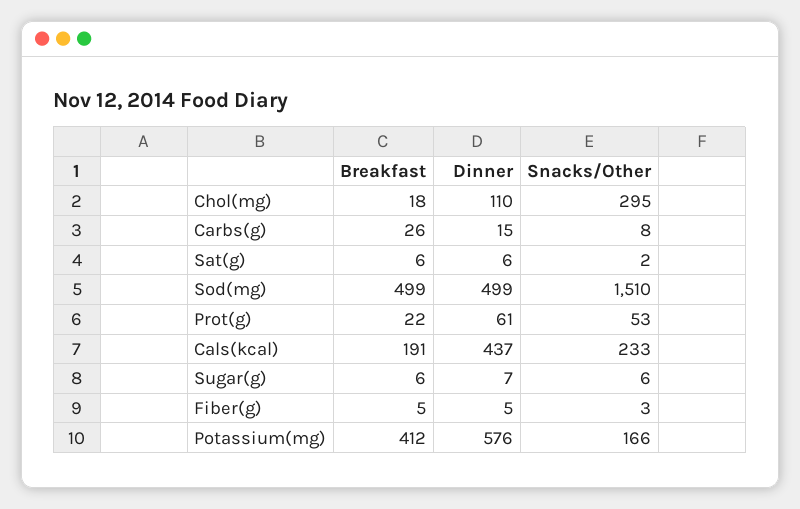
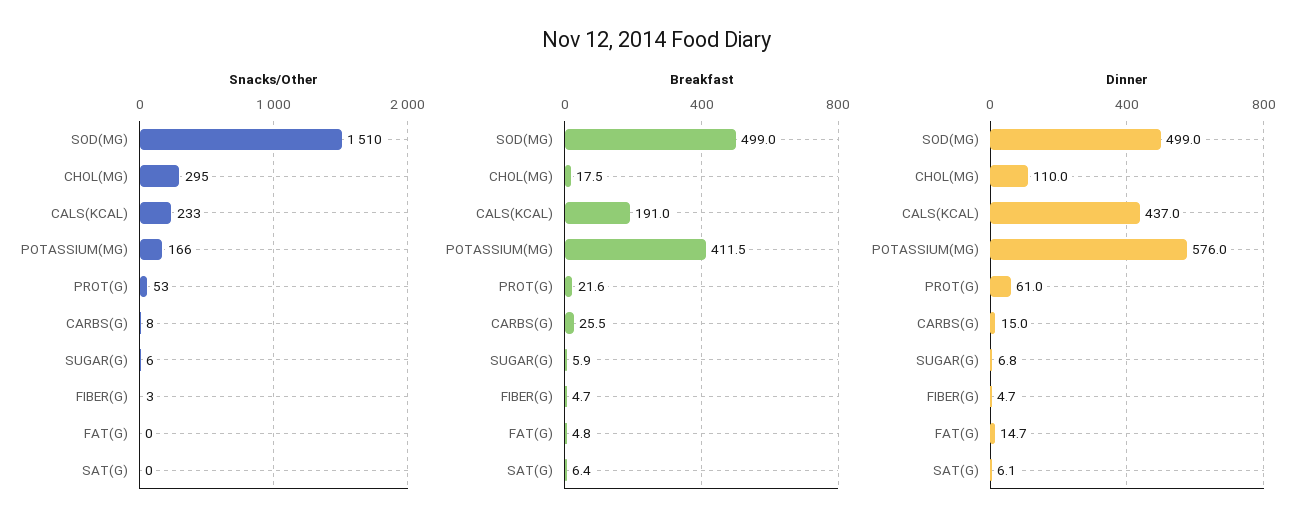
Snacks/Other, Sat(g): 2 -> 0
Snacks/Other, FAT(G): none -> 0
Breakfast, FAT(G): none -> 4.8
Dinner, FAT(G): none -> 14.7

